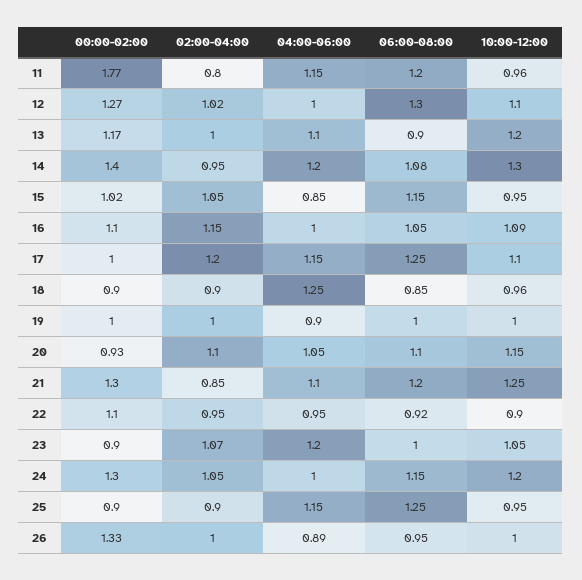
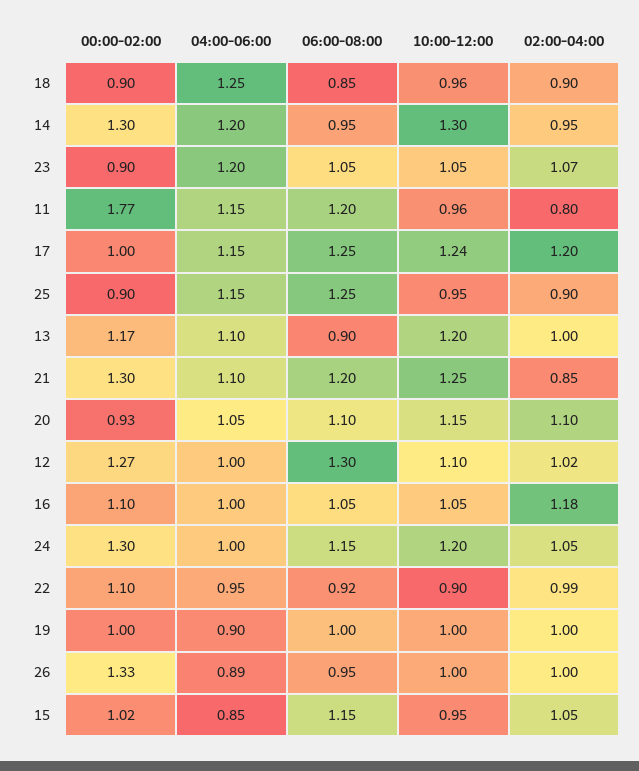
00:00-02:00, 14: 1.4 -> 1.3
06:00-08:00, 14: 1.08 -> 0.95
02:00-04:00, 16: 1.15 -> 1.18
10:00-12:00, 16: 1.09 -> 1.05
10:00-12:00, 17: 1.1 -> 1.24
02:00-04:00, 22: 0.95 -> 0.99
06:00-08:00, 23: 1 -> 1.05

